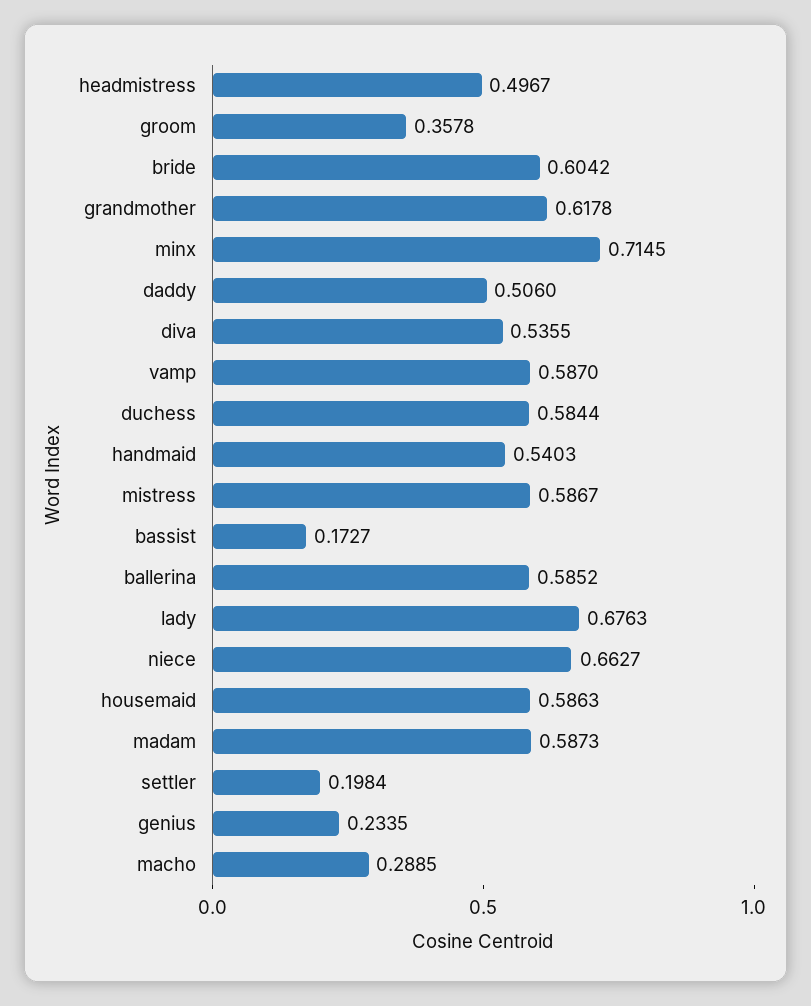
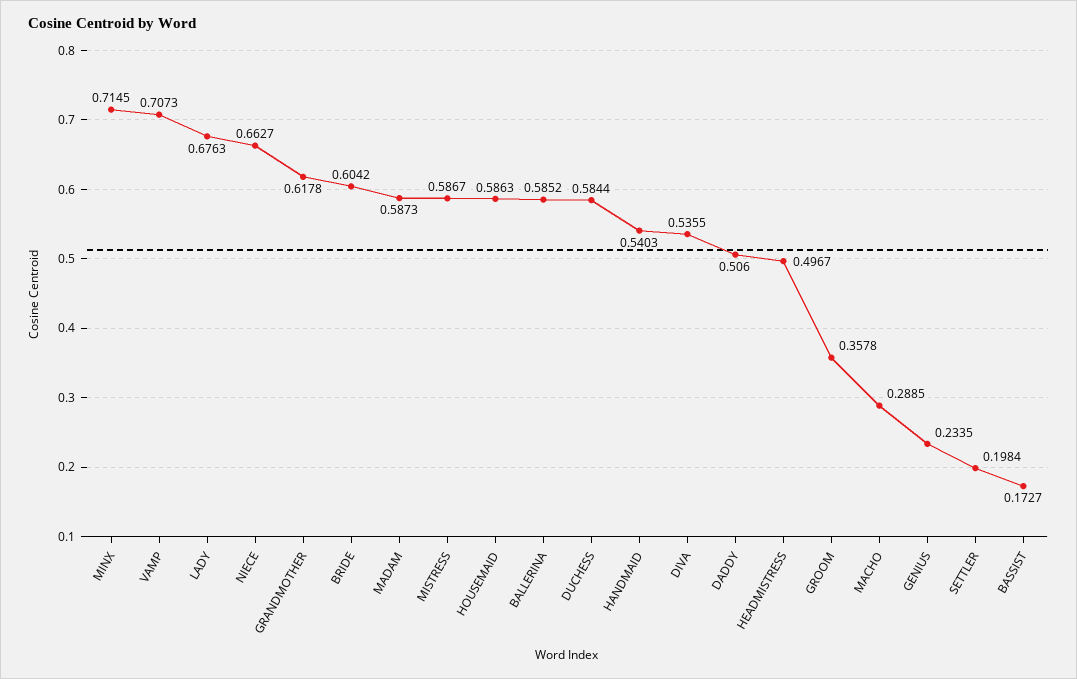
vamp: 0.587 -> 0.7073

